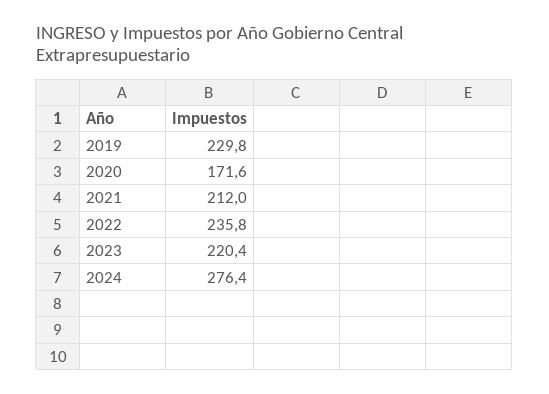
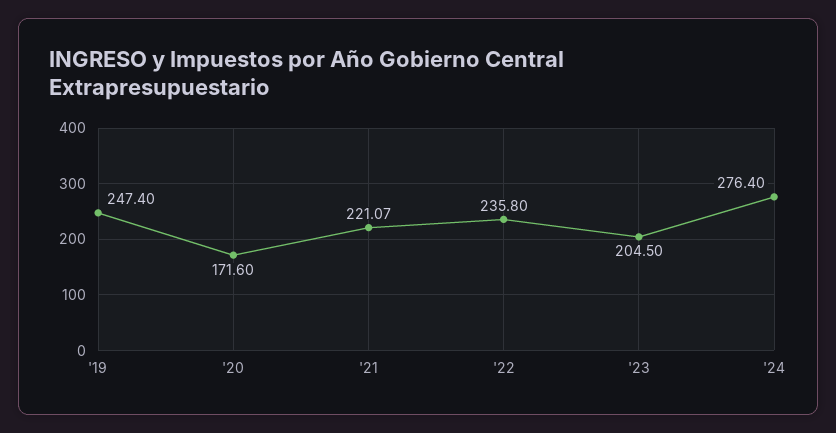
2019: 229.8 -> 247.4
2021: 212 -> 221.07
2023: 220.4 -> 204.5

